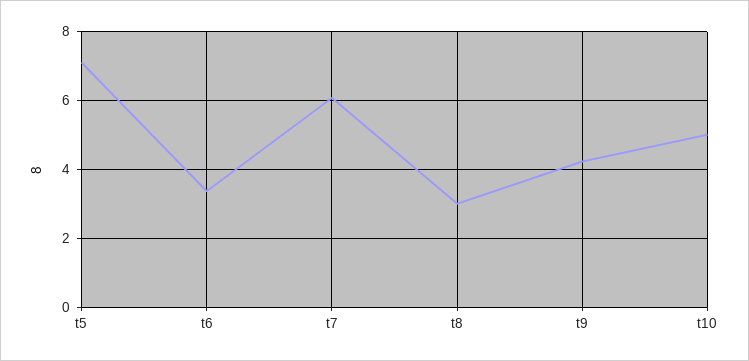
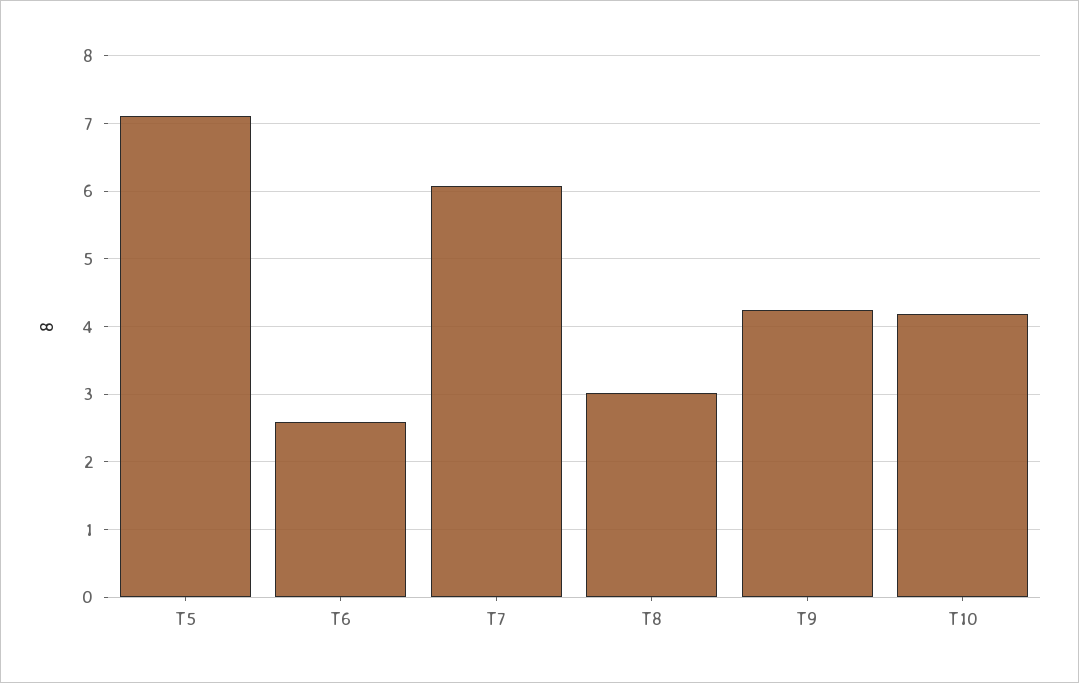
t6: 3.4 -> 2.6
t10: 5 -> 4.2

